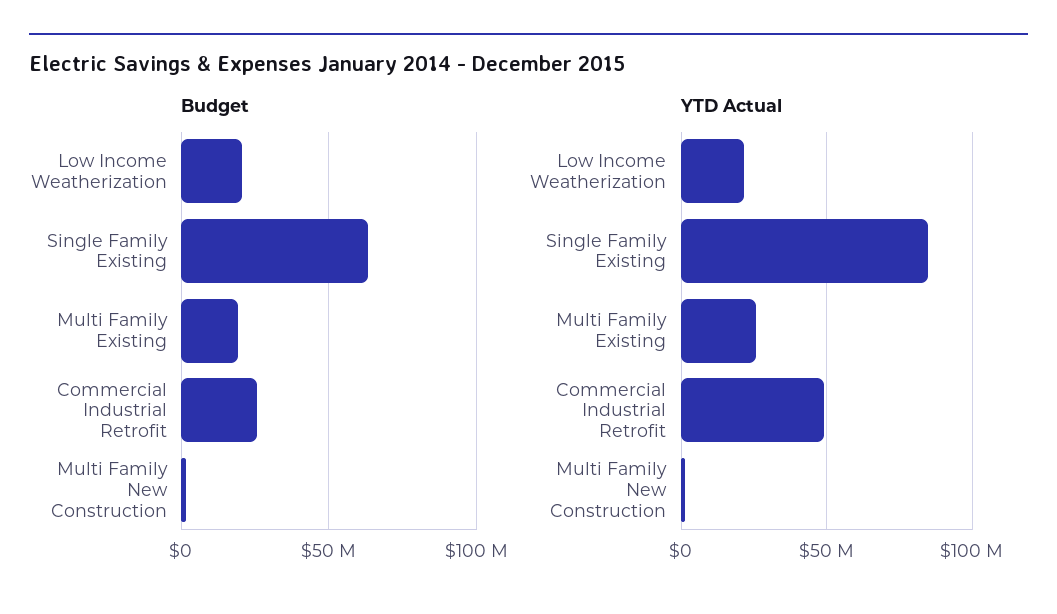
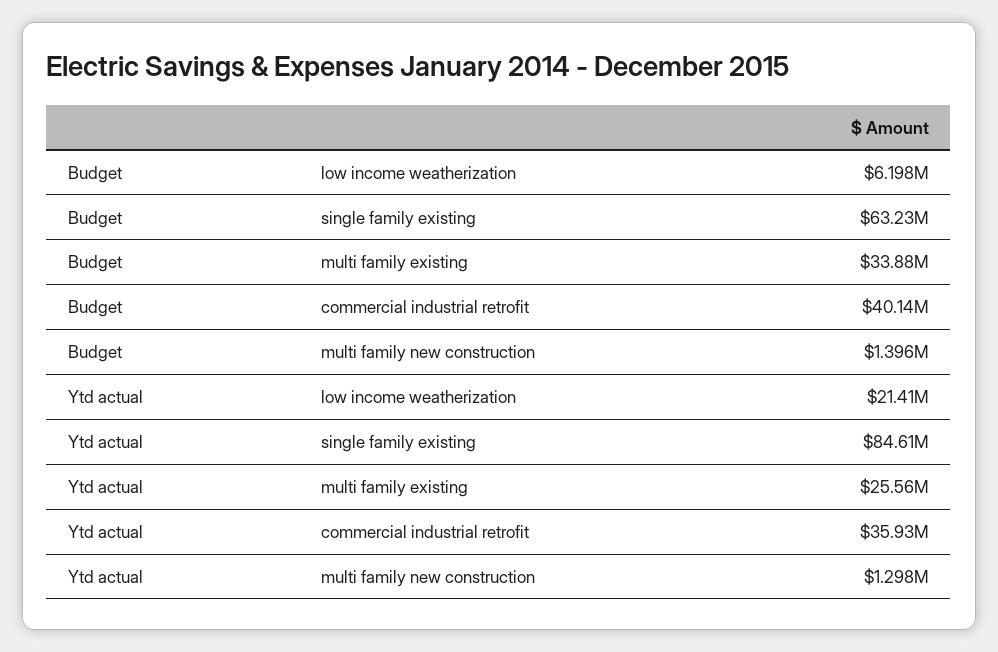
Budget, Low Income Weatherization: 20000000 -> 6198000
Budget, Multi Family Existing: 20000000 -> 33880000
Budget, Commercial Industrial Retrofit: 25000000 -> 40140000
YTD Actual, Commercial Industrial Retrofit: 50000000 -> 35930000

